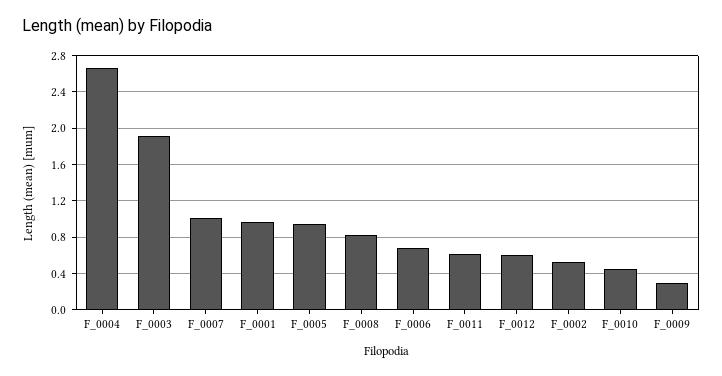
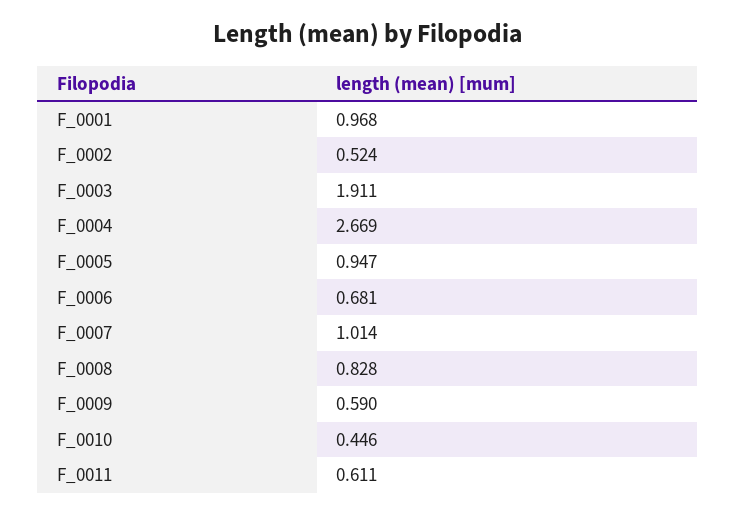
F_0012: 0.6 -> none
F_0009: 0.3 -> 0.59

